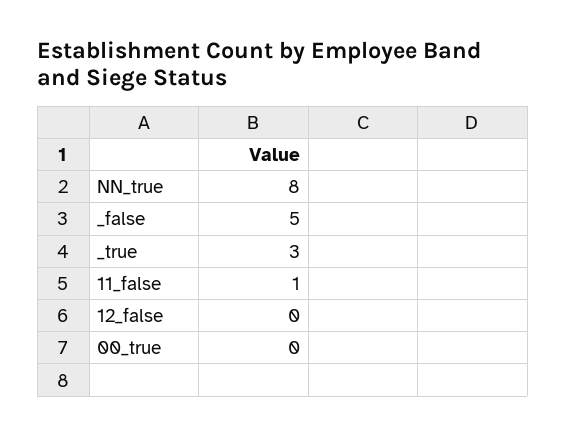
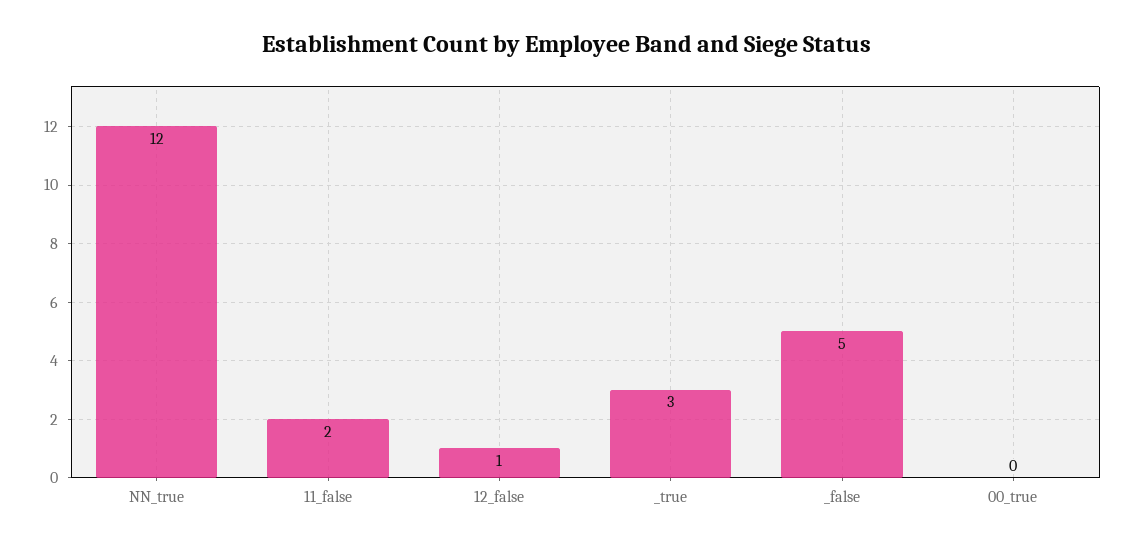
NN_true: 8 -> 12
11_false: 1 -> 2
12_false: 0 -> 1

